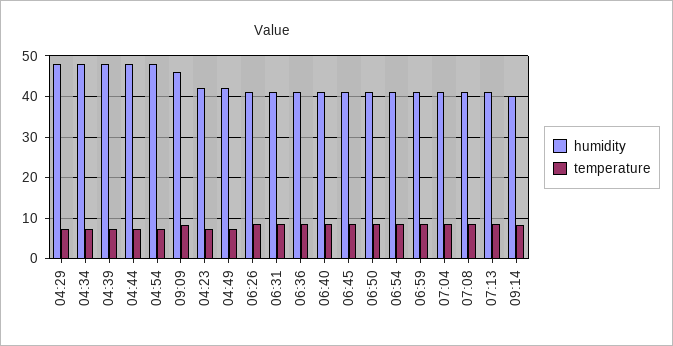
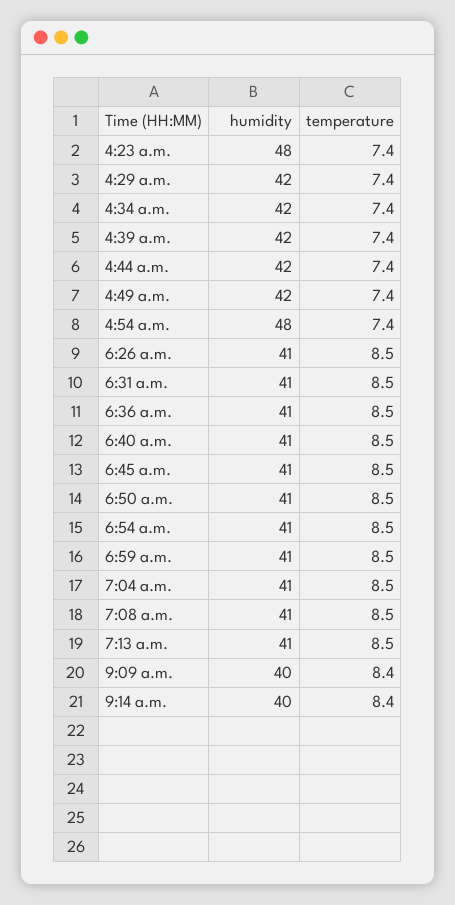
humidity, 04:29: 48 -> 42
humidity, 04:34: 48 -> 42
humidity, 04:39: 48 -> 42
humidity, 04:44: 48 -> 42
humidity, 09:09: 46 -> 40
humidity, 04:23: 42 -> 48

